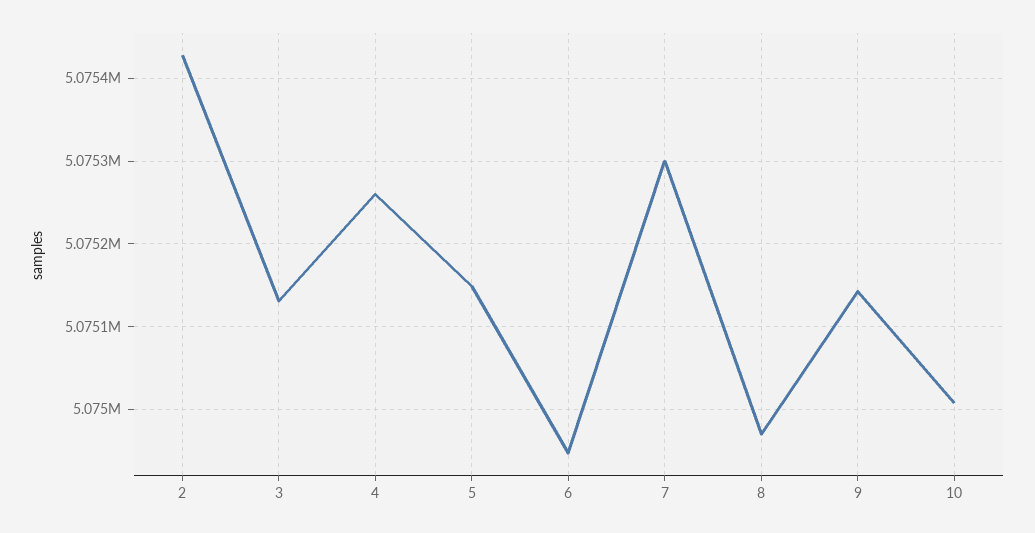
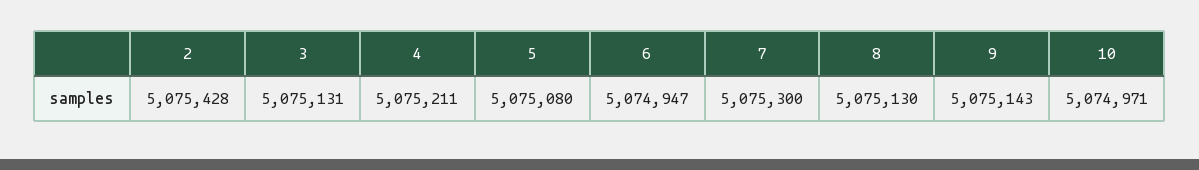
4: 5075260 -> 5075211
5: 5075150 -> 5075080
8: 5074970 -> 5075130
10: 5075010 -> 5074971

